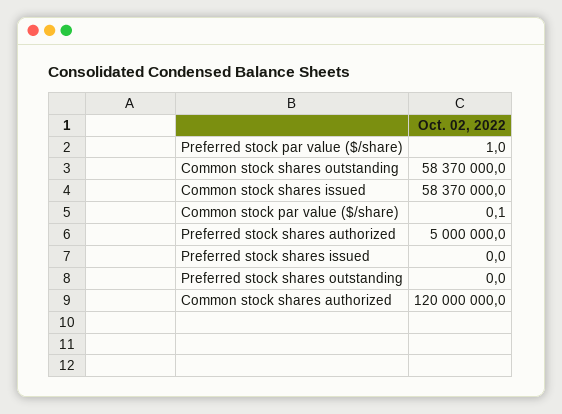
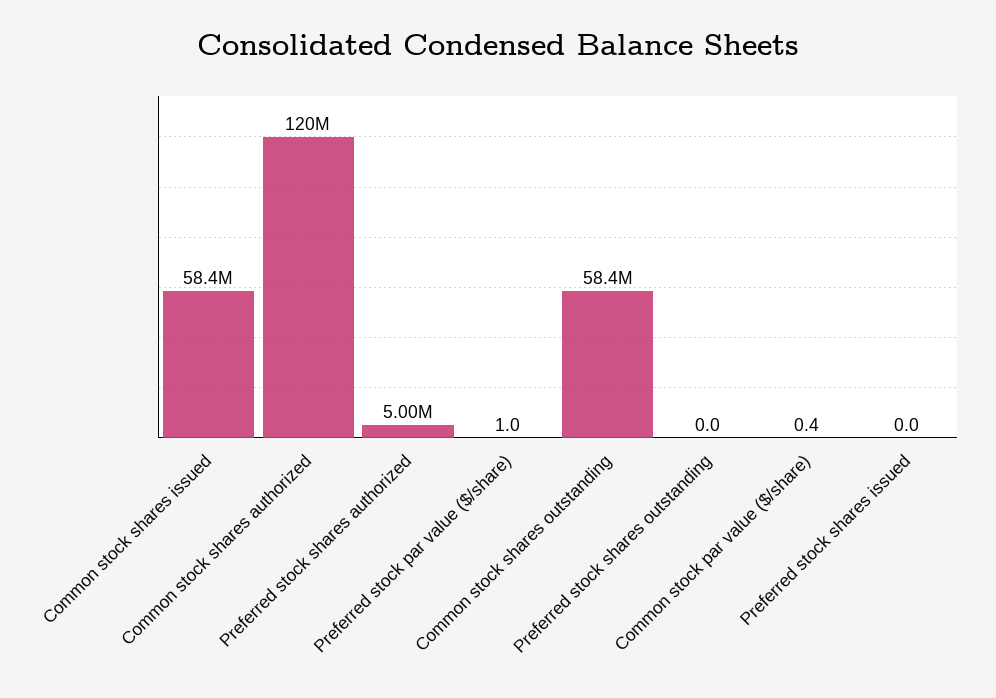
Common stock par value ($/share): 0.1 -> 0.4

